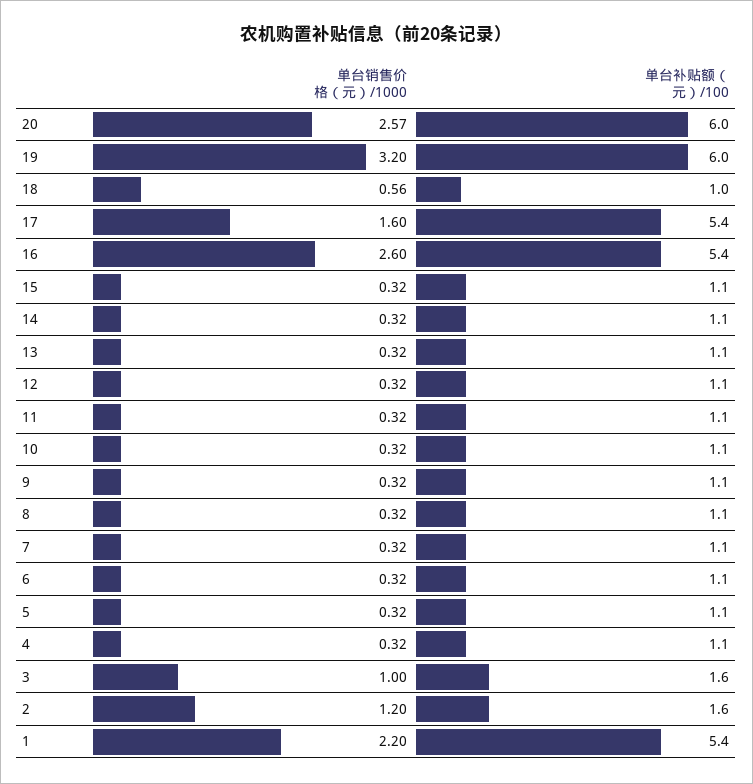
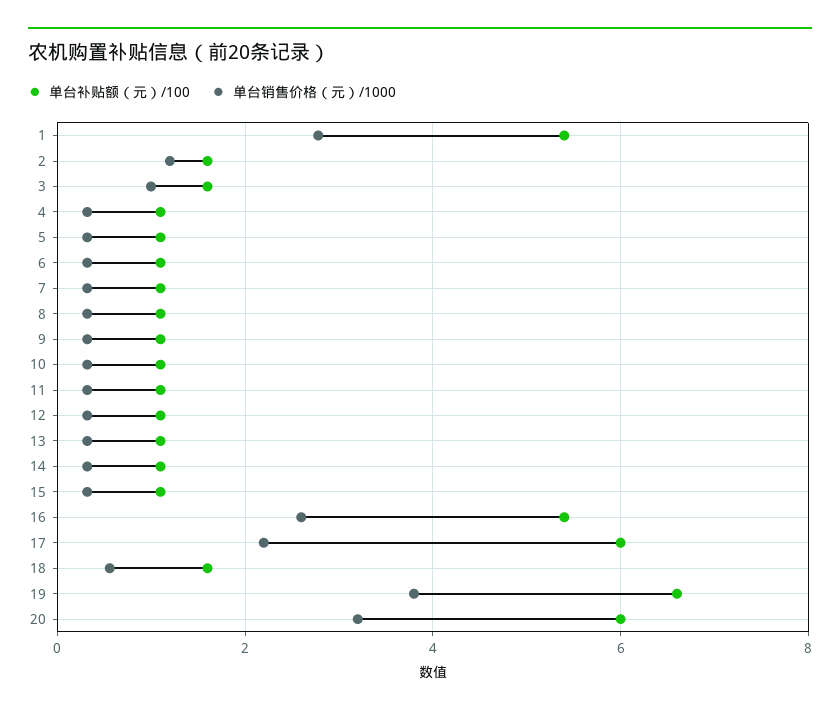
单台销售价格（元）/1000, 20: 2.57 -> 3.2
单台销售价格（元）/1000, 19: 3.2 -> 3.8
单台补贴额（元）/100, 19: 6 -> 6.6
单台补贴额（元）/100, 18: 1 -> 1.6
单台销售价格（元）/1000, 17: 1.6 -> 2.2
单台补贴额（元）/100, 17: 5.4 -> 6
单台销售价格（元）/1000, 1: 2.2 -> 2.8

